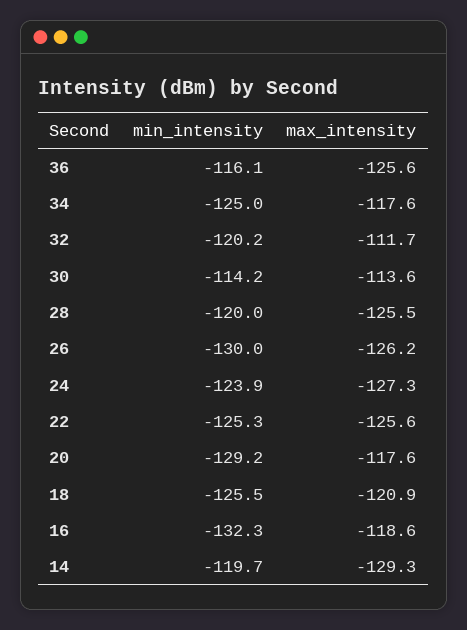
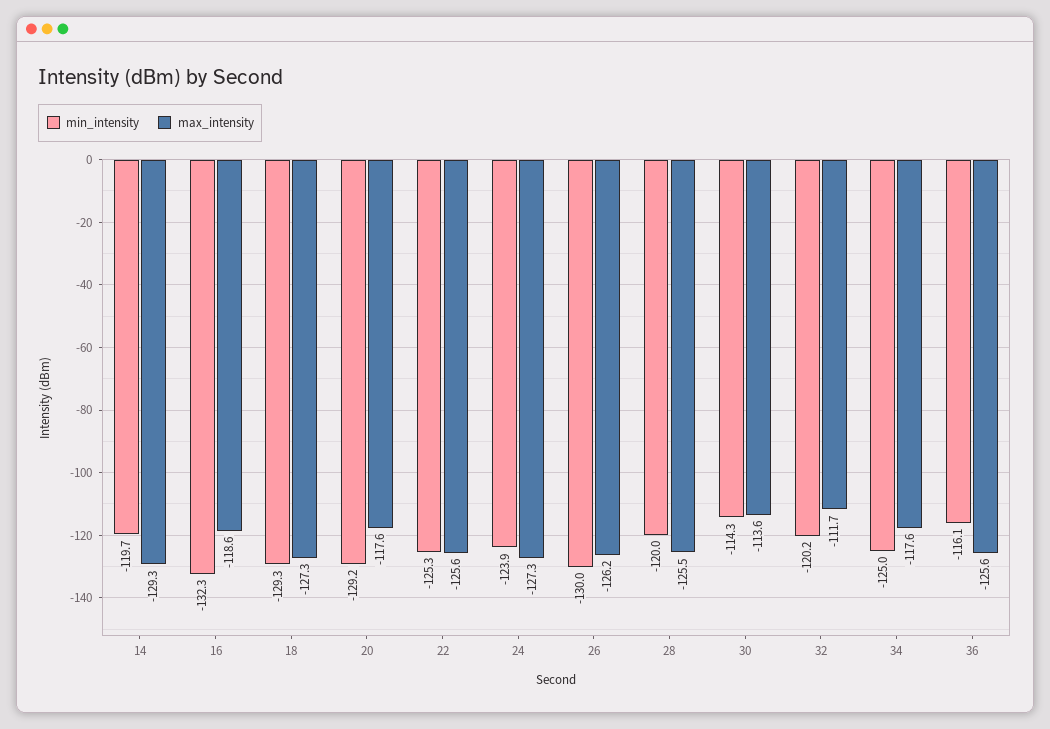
min_intensity, 30: -114.2 -> -114.3
min_intensity, 18: -125.5 -> -129.3
max_intensity, 18: -120.9 -> -127.3

